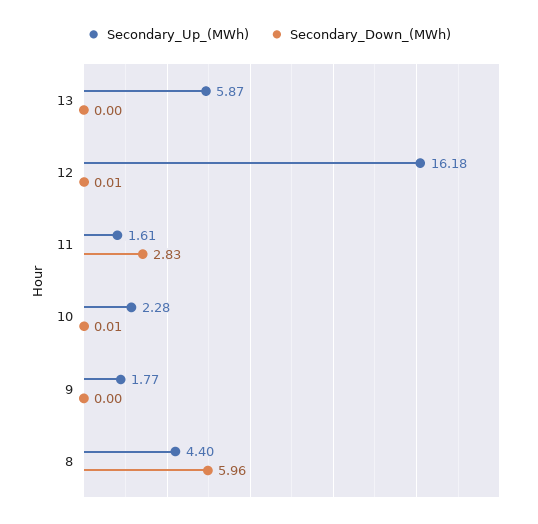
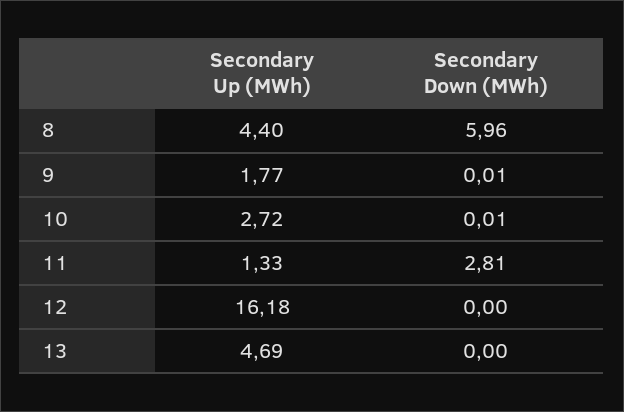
Secondary_Up_(MWh), 13: 5.87 -> 4.69
Secondary_Down_(MWh), 12: 0.01 -> 0
Secondary_Up_(MWh), 11: 1.61 -> 1.33
Secondary_Down_(MWh), 11: 2.83 -> 2.81
Secondary_Up_(MWh), 10: 2.28 -> 2.72
Secondary_Down_(MWh), 9: 0 -> 0.01

